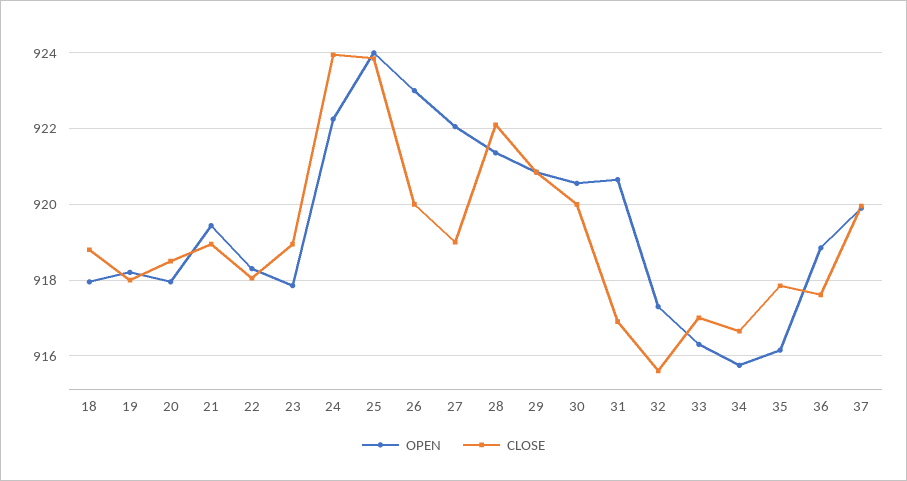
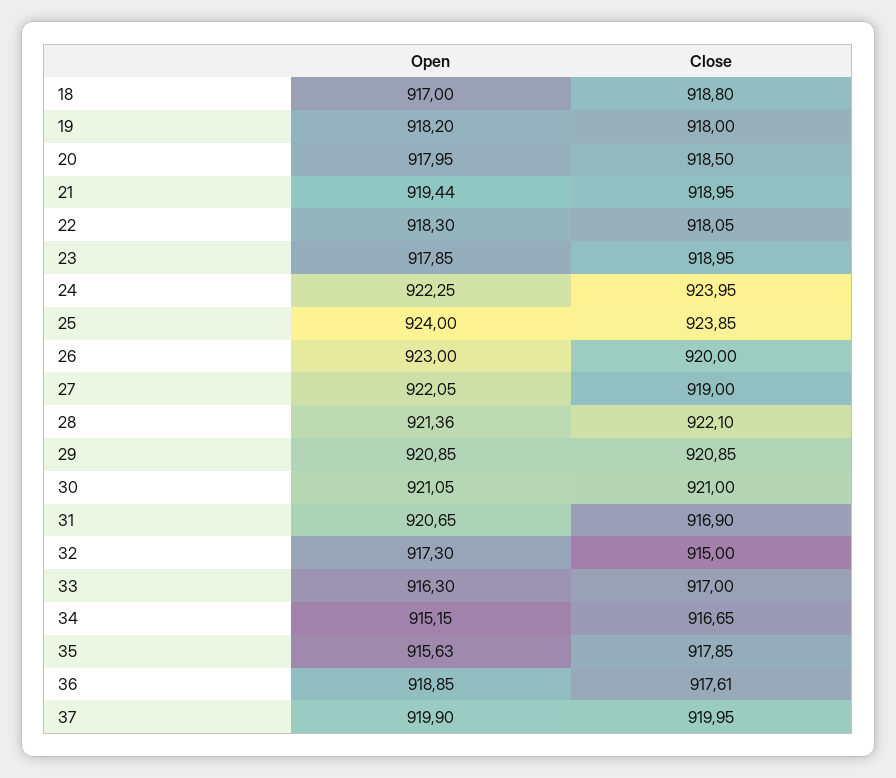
OPEN, 18: 918 -> 917
OPEN, 30: 920.6 -> 921.05
CLOSE, 30: 920 -> 921
CLOSE, 32: 915.6 -> 915
OPEN, 34: 915.8 -> 915.15
OPEN, 35: 916.2 -> 915.63

